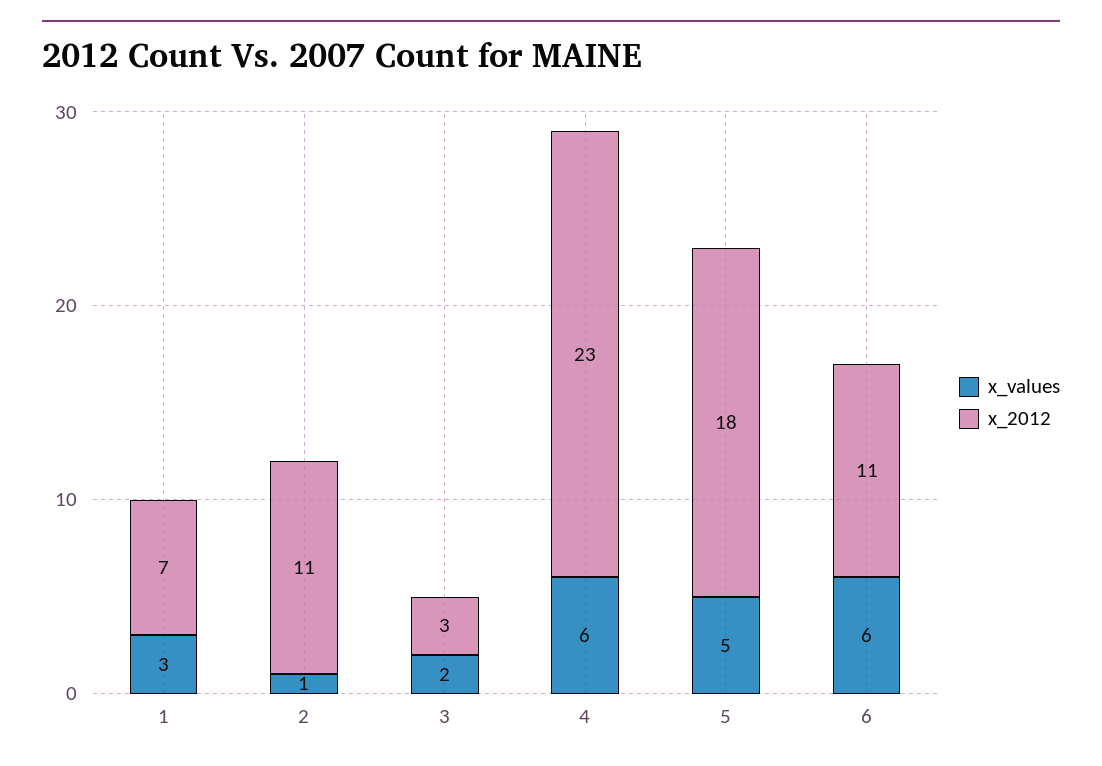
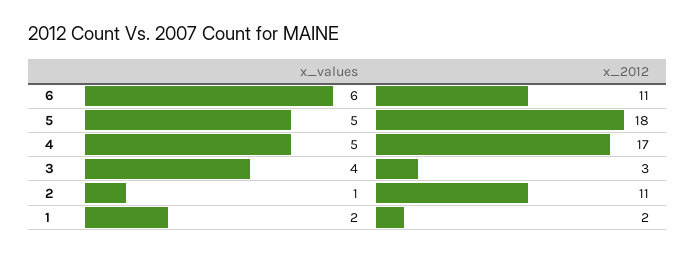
x_values, 1: 3 -> 2
x_2012, 1: 7 -> 2
x_values, 3: 2 -> 4
x_values, 4: 6 -> 5
x_2012, 4: 23 -> 17

